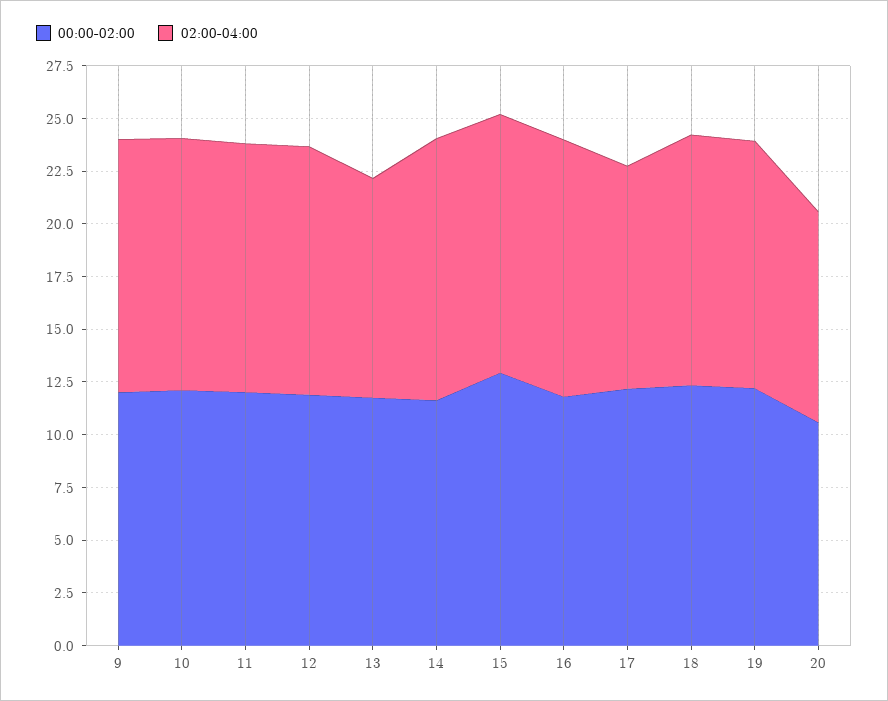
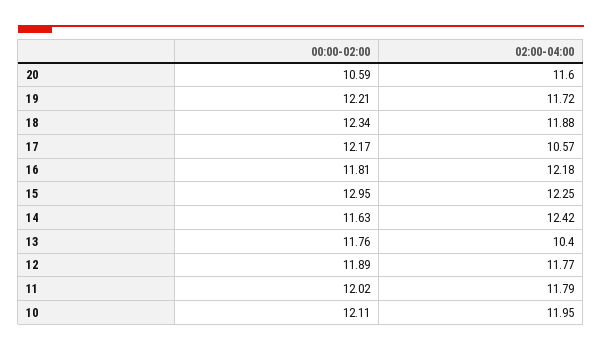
00:00-02:00, 9: 12 -> none
02:00-04:00, 9: 12 -> none
02:00-04:00, 20: 10 -> 11.6

